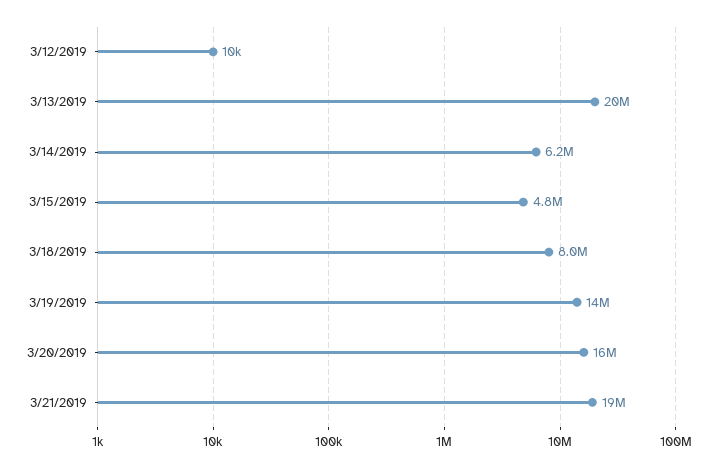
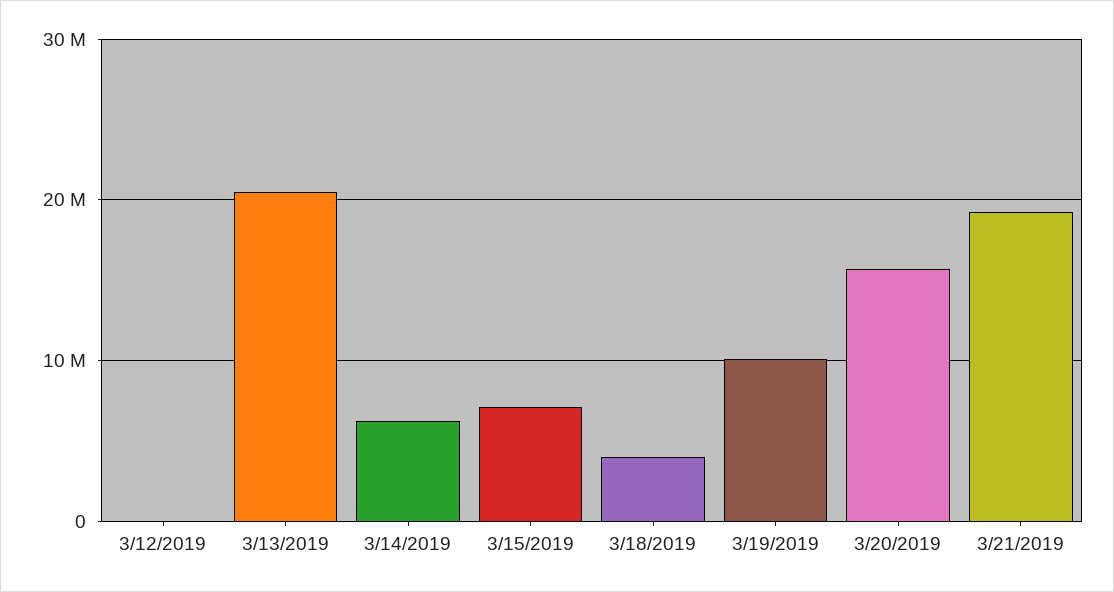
3/15/2019: 4800000 -> 7000000
3/18/2019: 8000000 -> 4000000
3/19/2019: 14000000 -> 10000000

